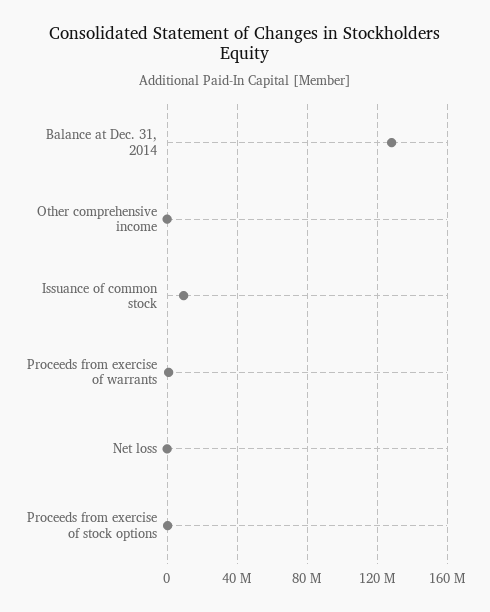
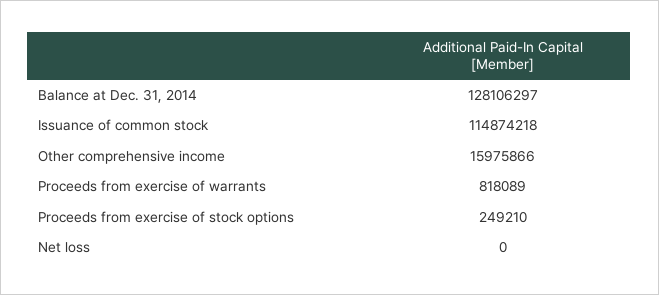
Other comprehensive income: 0 -> 15975866
Issuance of common stock: 10000000 -> 114874218

